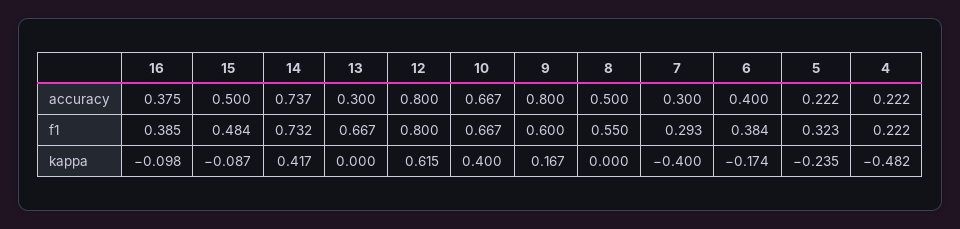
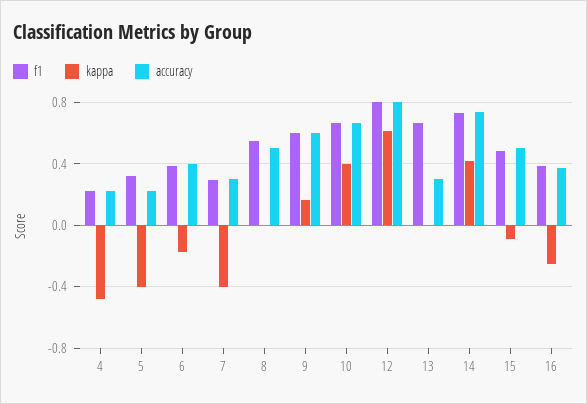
accuracy, 9: 0.8 -> 0.6
kappa, 16: -0.098 -> -0.25
kappa, 5: -0.235 -> -0.4

